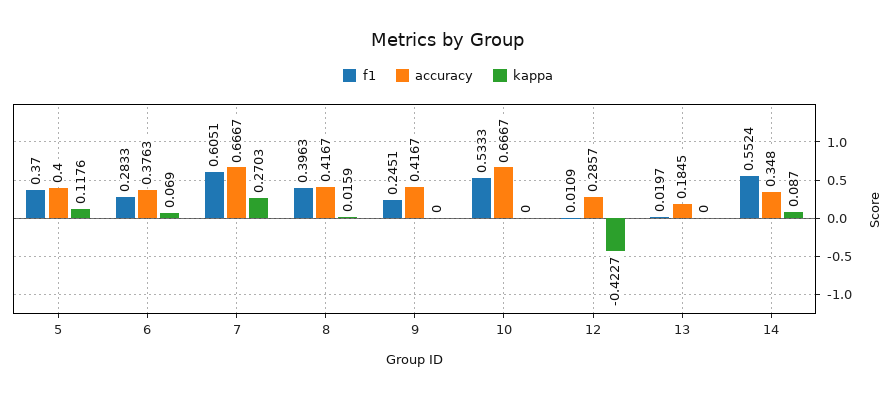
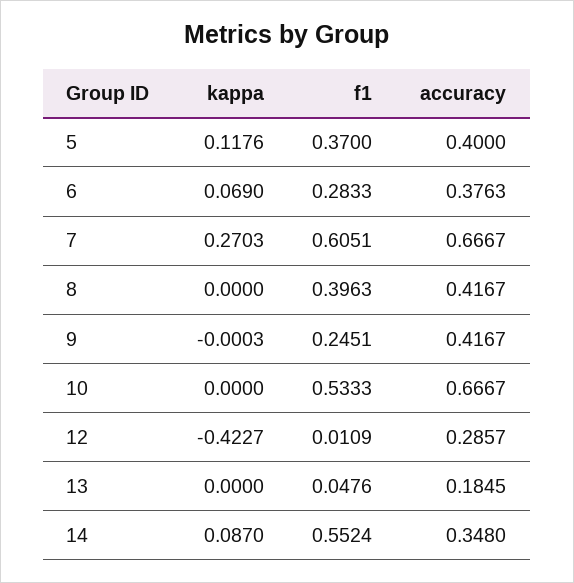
kappa, 8: 0.0159 -> 0
kappa, 9: 0 -> -0.0003
f1, 13: 0.0197 -> 0.0476

